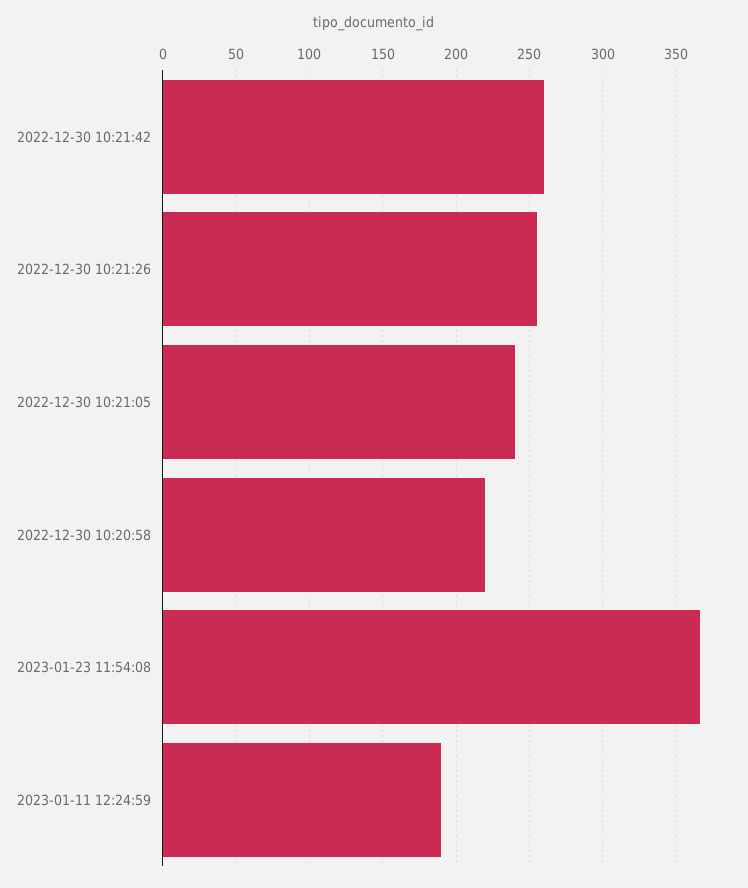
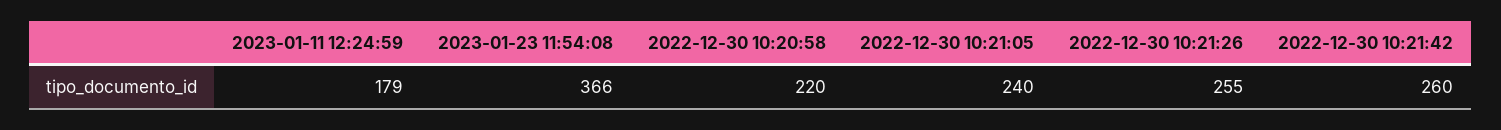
2023-01-11 12:24:59: 190 -> 179

